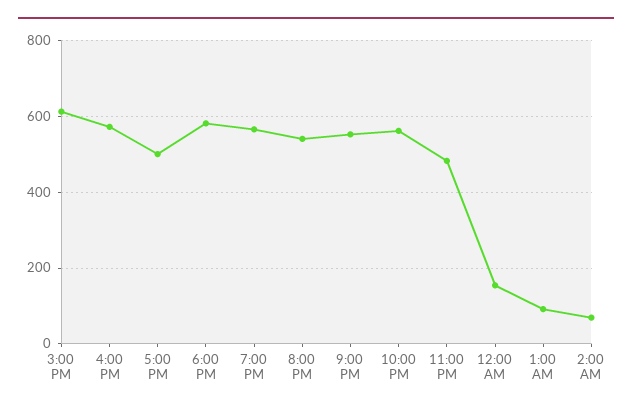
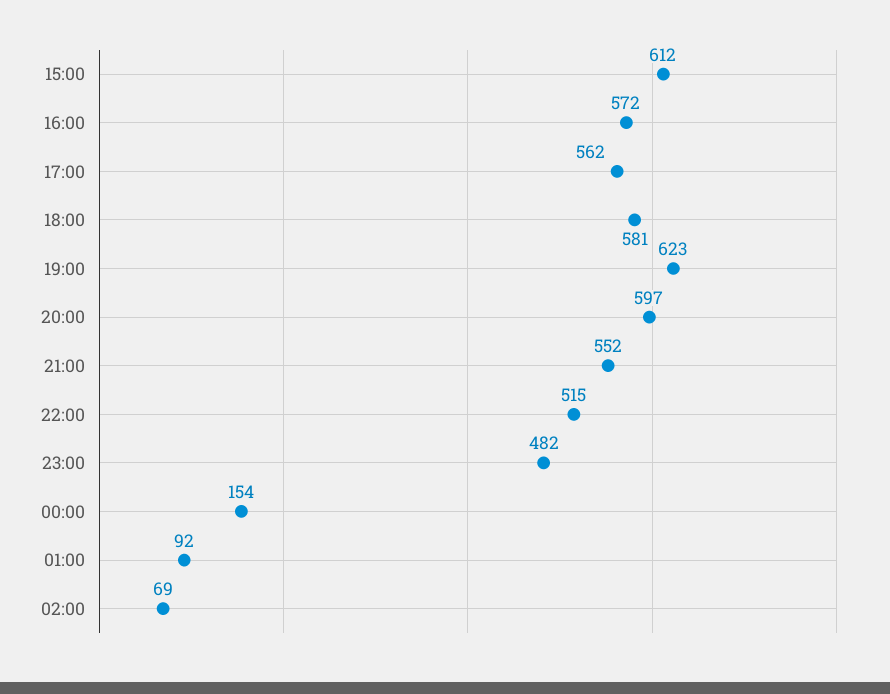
5:00 PM: 500 -> 562
7:00 PM: 560 -> 623
8:00 PM: 540 -> 597
10:00 PM: 560 -> 515

